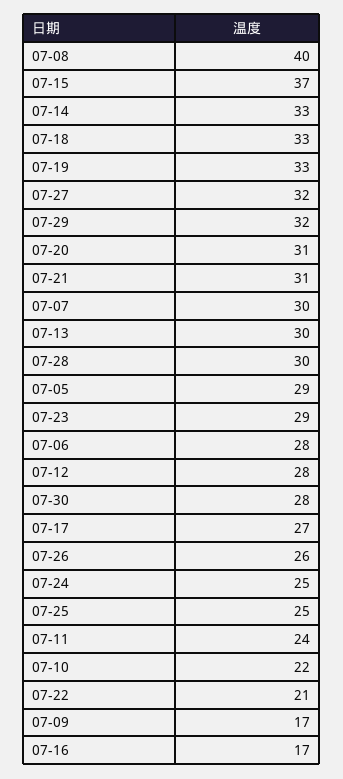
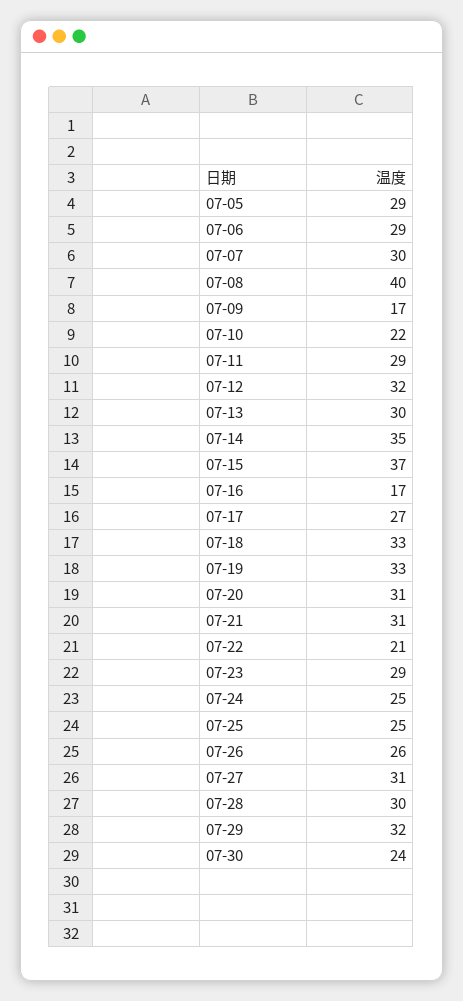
07-14: 33 -> 35
07-27: 32 -> 31
07-06: 28 -> 29
07-12: 28 -> 32
07-30: 28 -> 24
07-11: 24 -> 29

